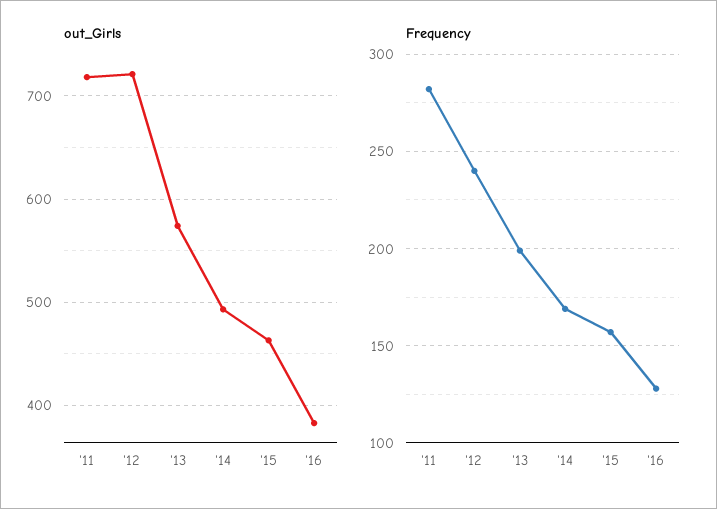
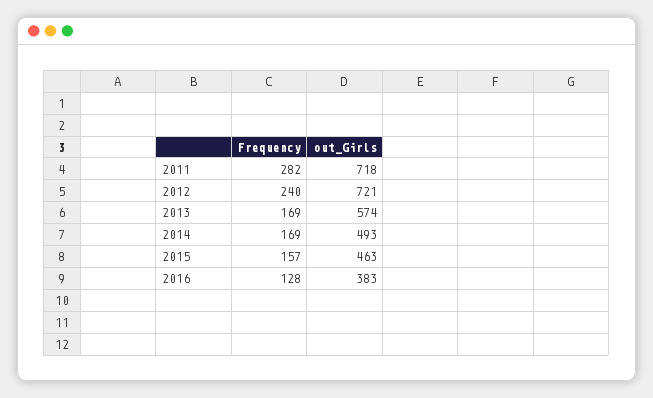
Frequency, '13: 200 -> 169

